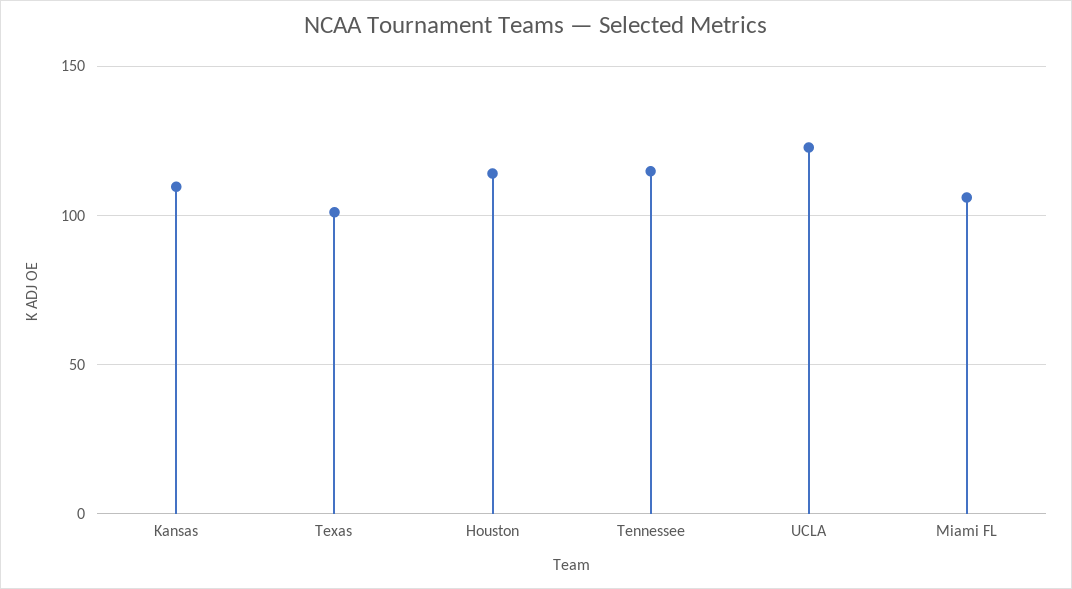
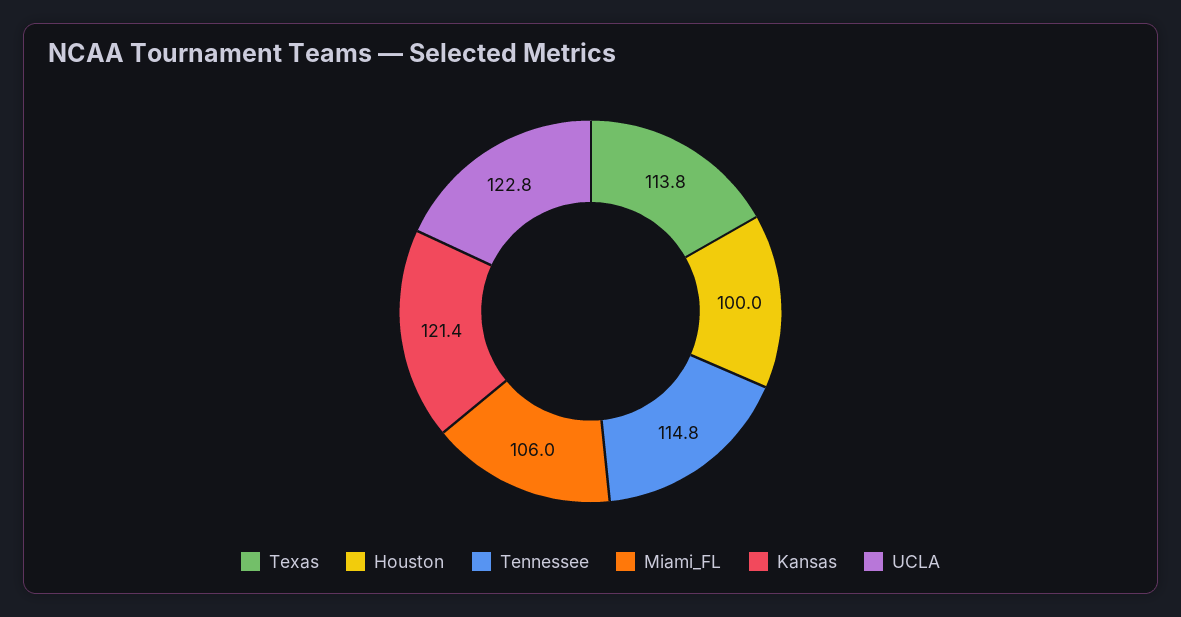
Kansas: 110 -> 121.4
Texas: 100 -> 113.8
Houston: 115 -> 100

